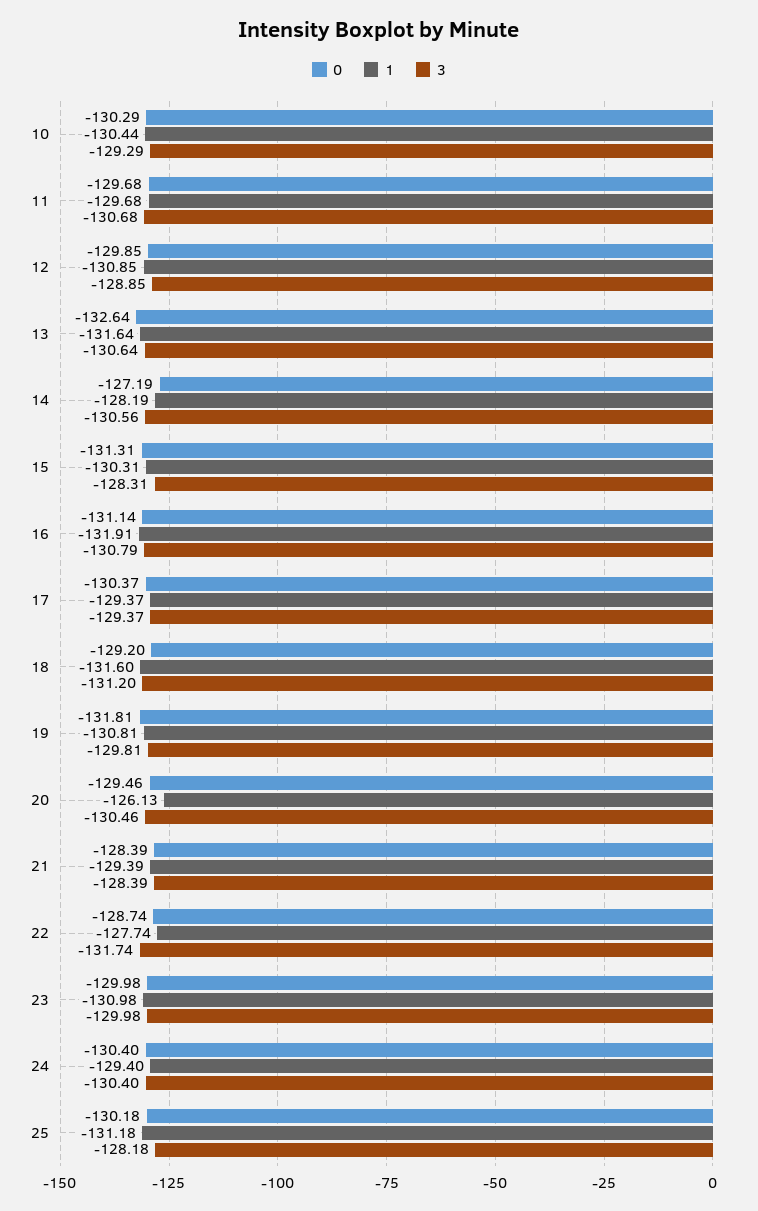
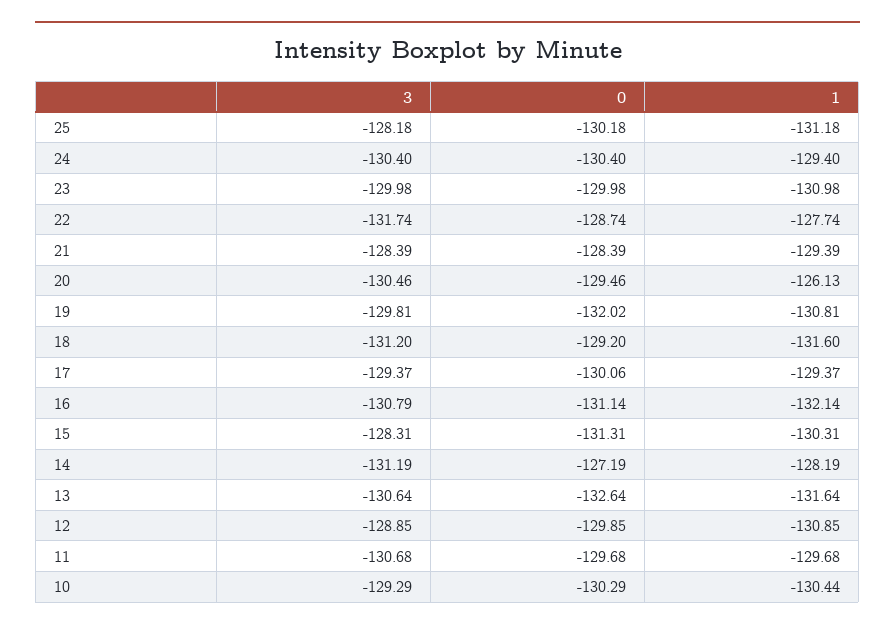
3, 14: -130.56 -> -131.19
1, 16: -131.91 -> -132.14
0, 17: -130.37 -> -130.06
0, 19: -131.81 -> -132.02

